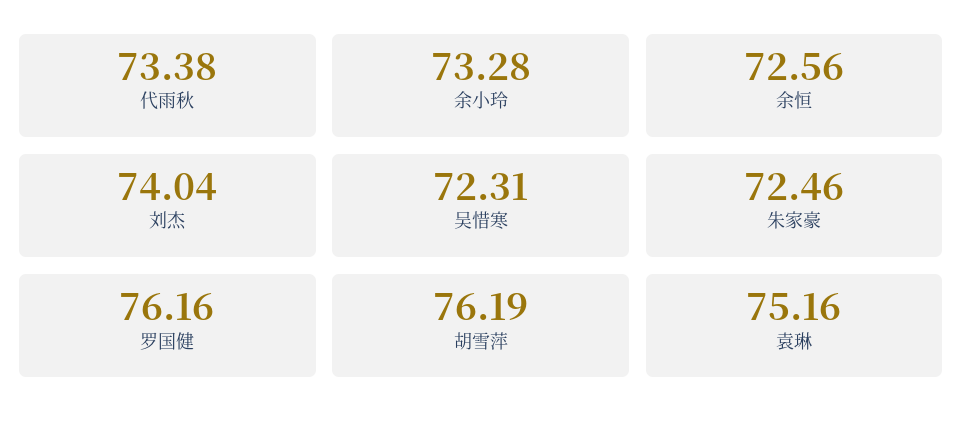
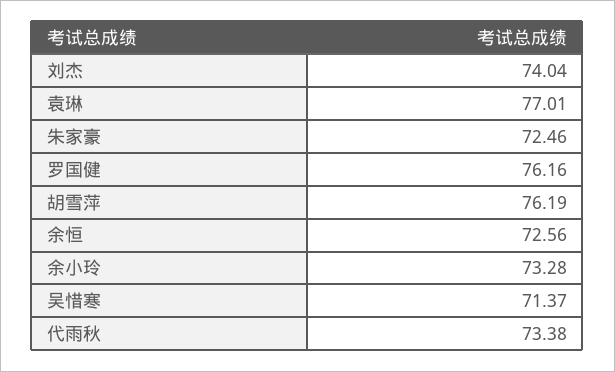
吴惜寒: 72.31 -> 71.37
袁琳: 75.16 -> 77.01

